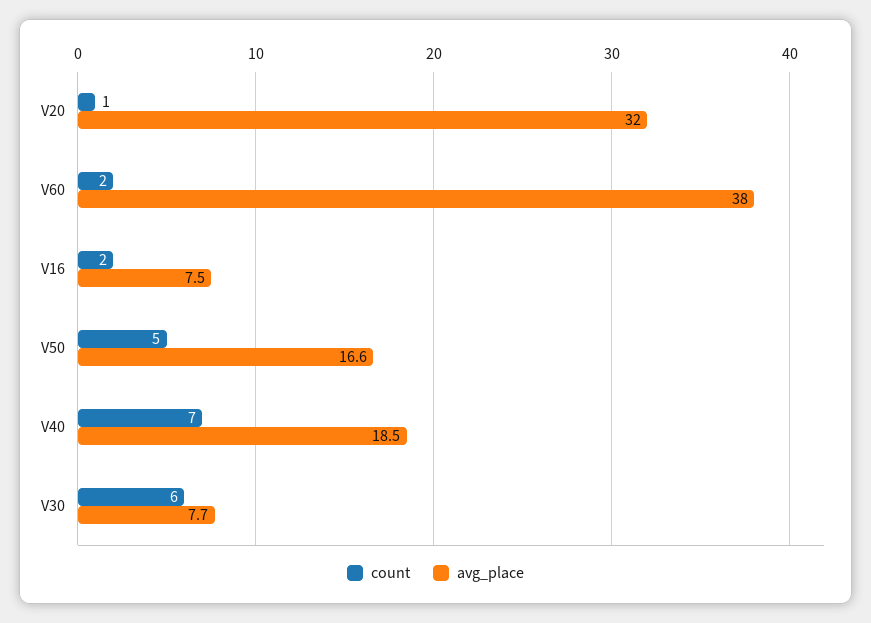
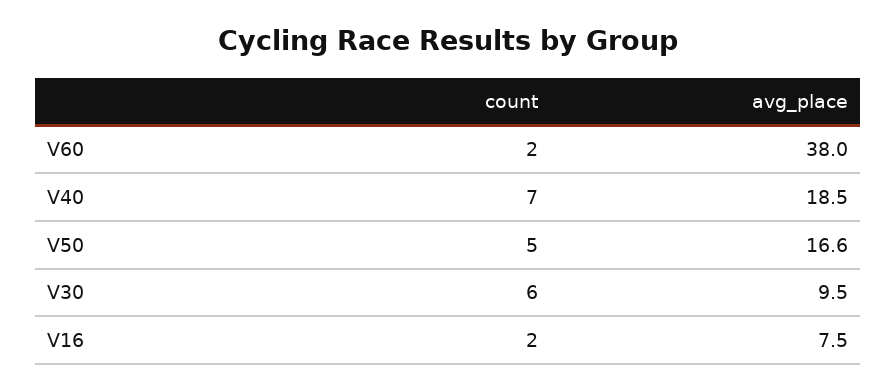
count, V20: 1 -> none
avg_place, V20: 32 -> none
avg_place, V30: 7.7 -> 9.5

